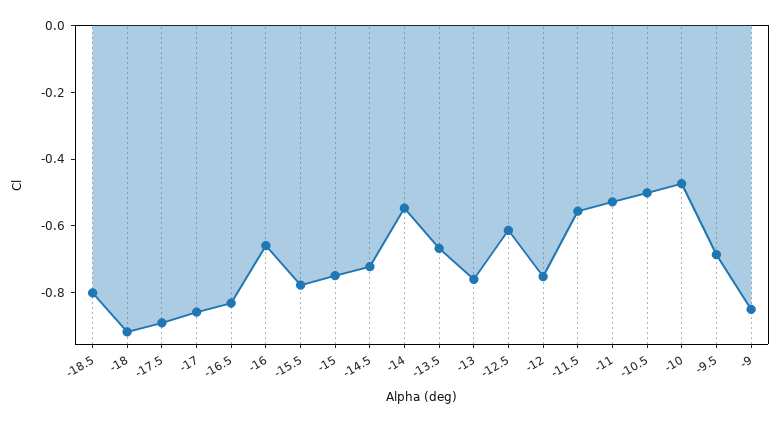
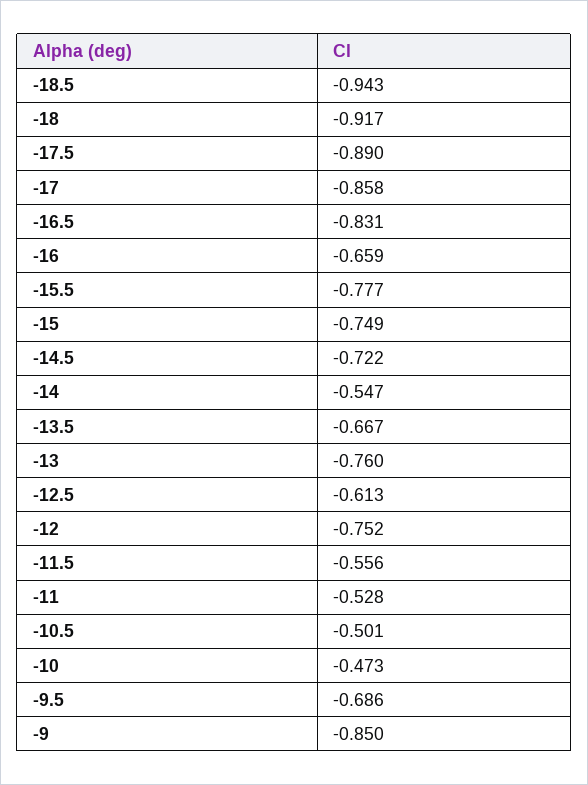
-18.5: -0.8 -> -0.943

